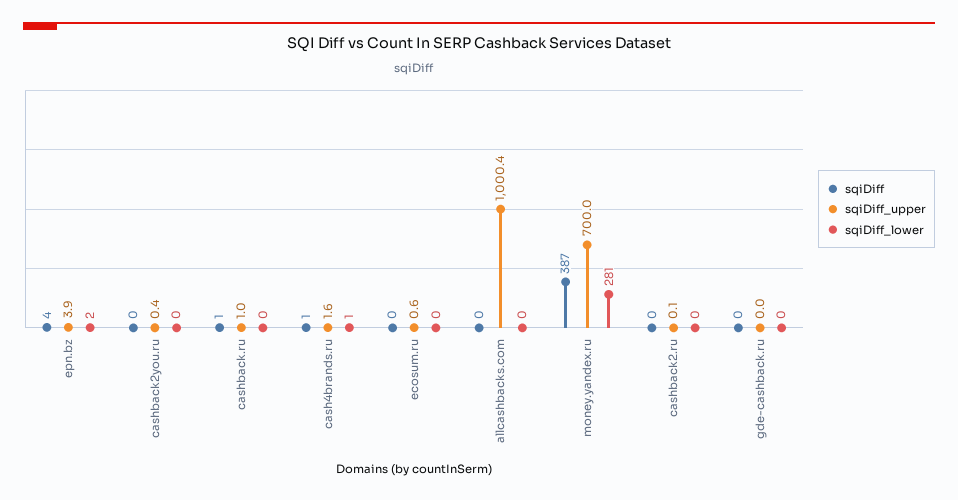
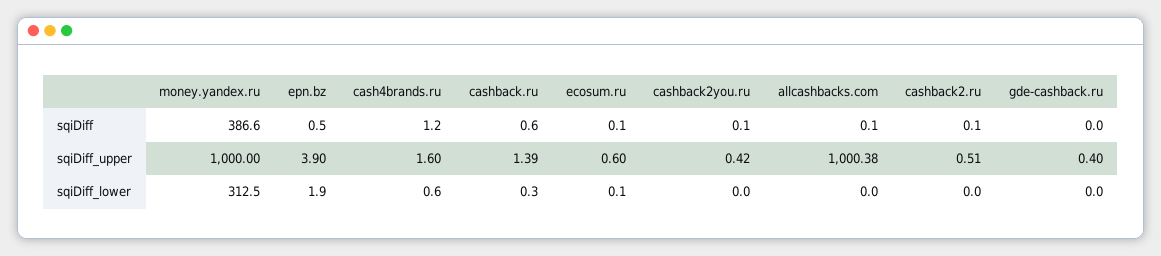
sqiDiff, epn.bz: 4 -> 0.5
sqiDiff_upper, cashback.ru: 1 -> 1.39
sqiDiff_upper, money.yandex.ru: 700 -> 1000
sqiDiff_lower, money.yandex.ru: 281 -> 312.5
sqiDiff_upper, cashback2.ru: 0.1 -> 0.51
sqiDiff_upper, gde-cashback.ru: 0 -> 0.4

